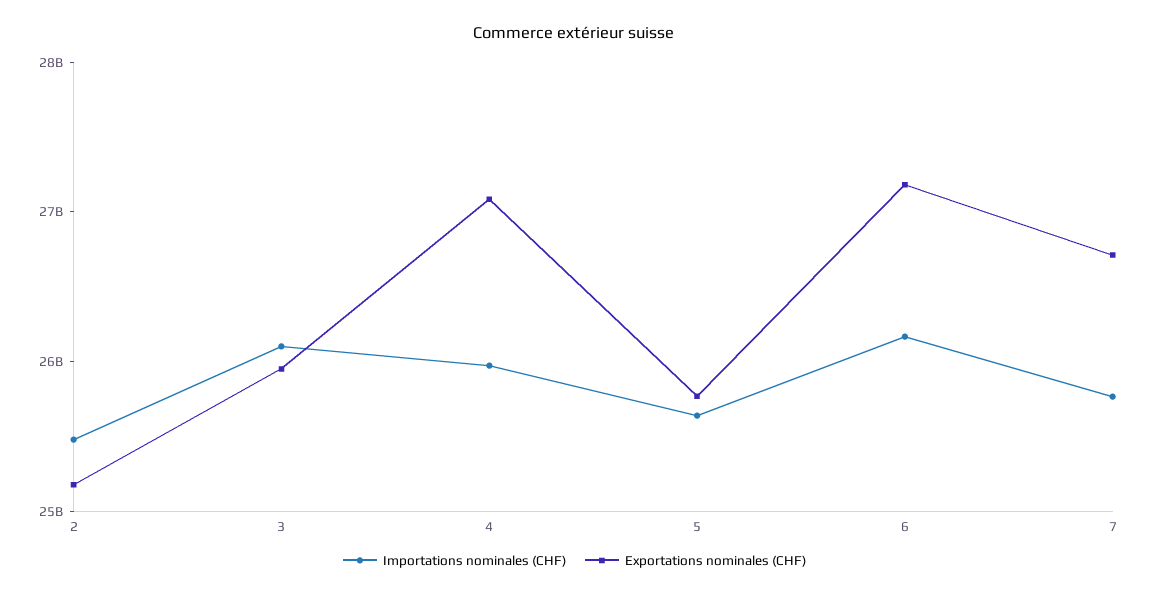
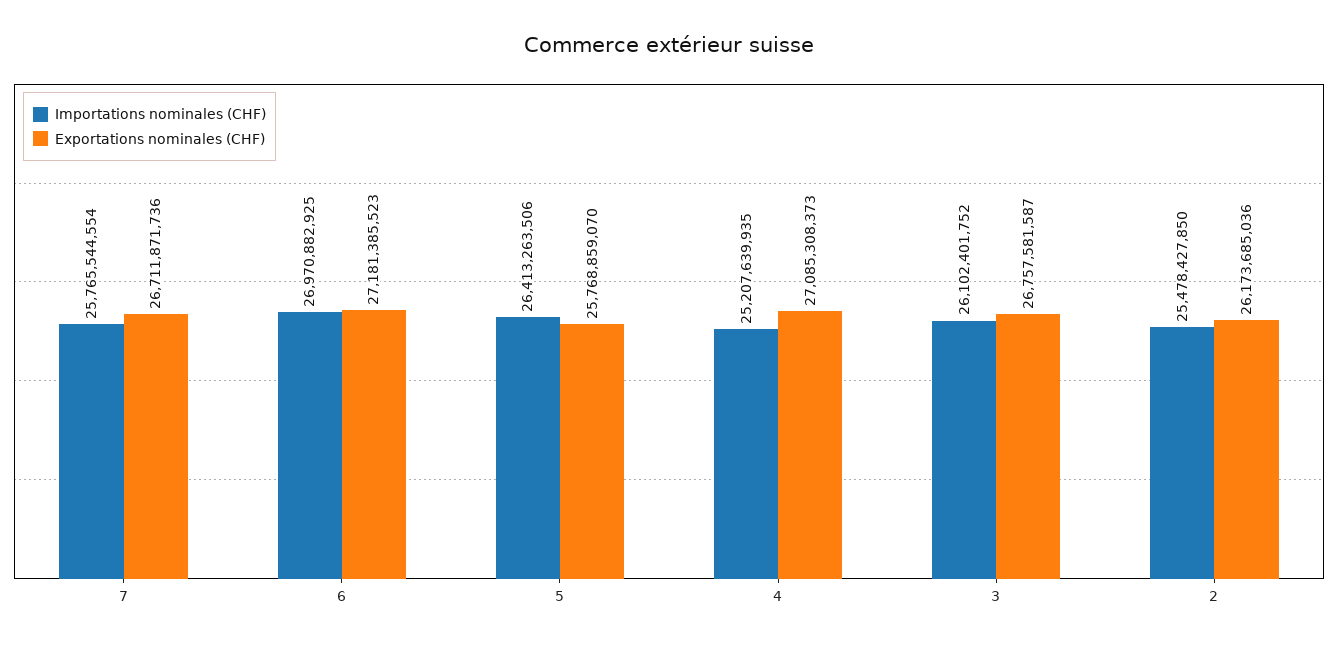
Exportations nominales (CHF), 2: 25200000000 -> 26173685036
Exportations nominales (CHF), 3: 26000000000 -> 26757581587
Importations nominales (CHF), 4: 26000000000 -> 25207639935
Importations nominales (CHF), 5: 25600000000 -> 26413263506
Importations nominales (CHF), 6: 26200000000 -> 26970882925

